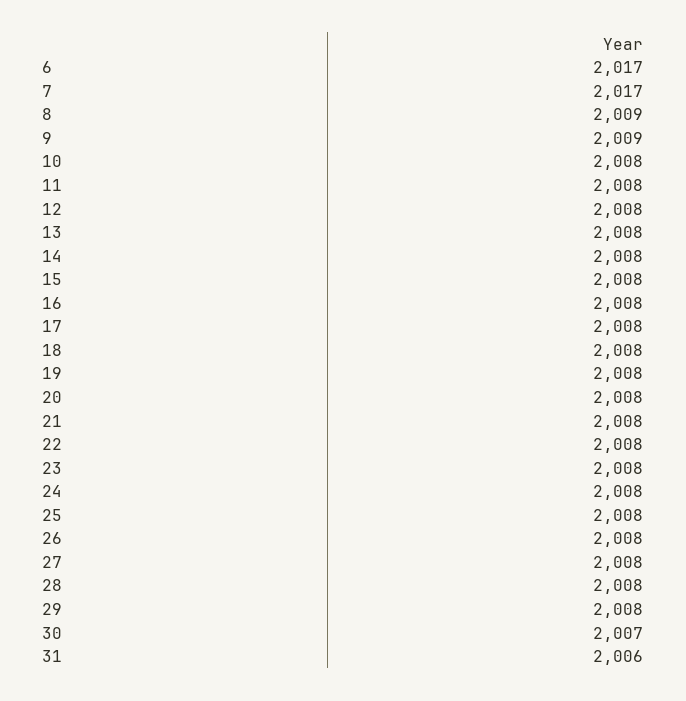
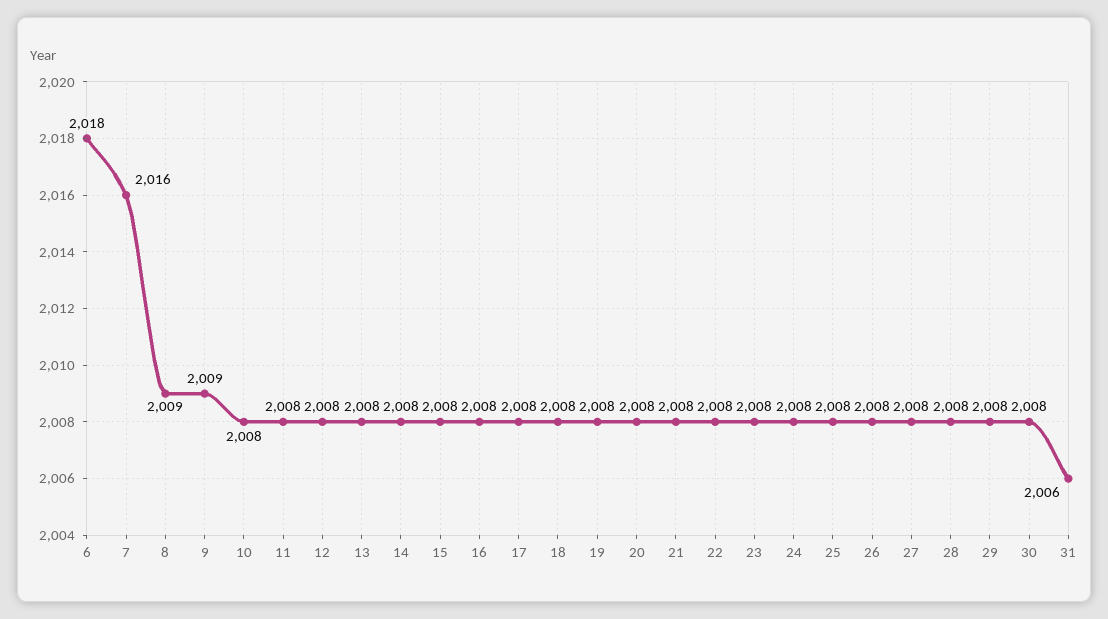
6: 2017 -> 2018
7: 2017 -> 2016
30: 2007 -> 2008

